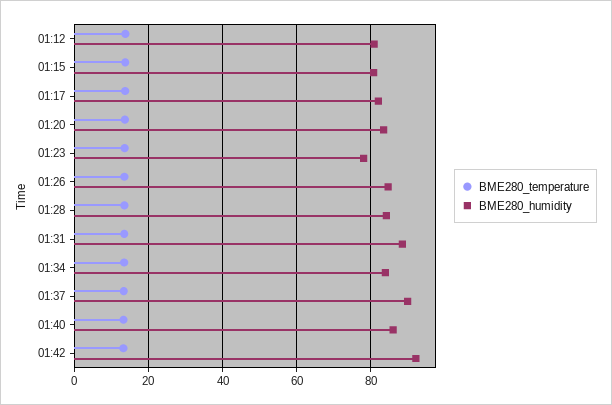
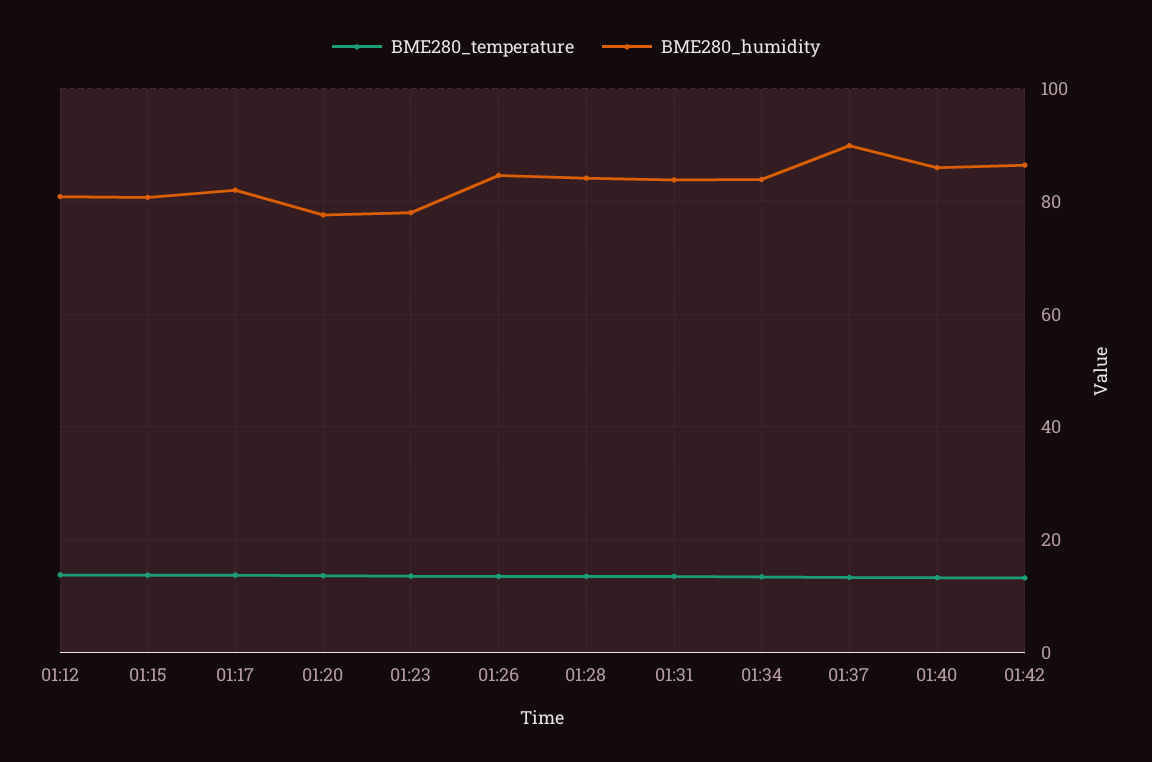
BME280_humidity, 01:20: 84 -> 78
BME280_humidity, 01:31: 88 -> 84
BME280_humidity, 01:42: 92 -> 86

